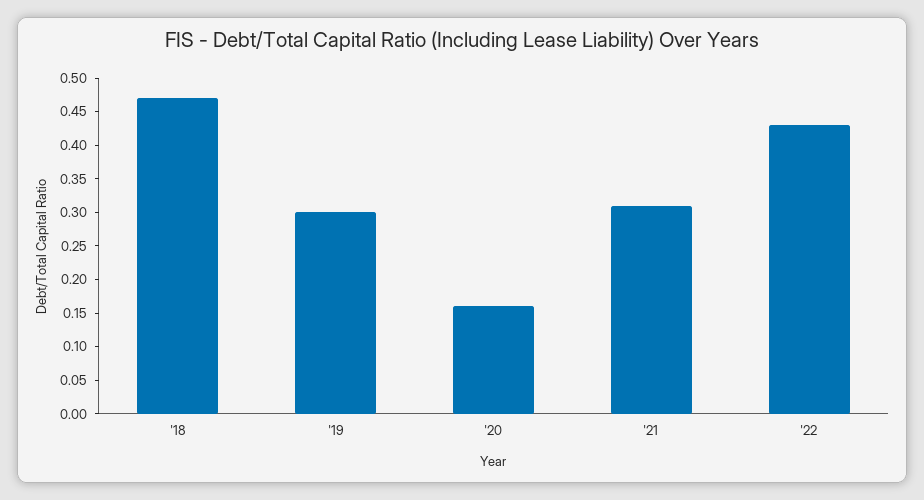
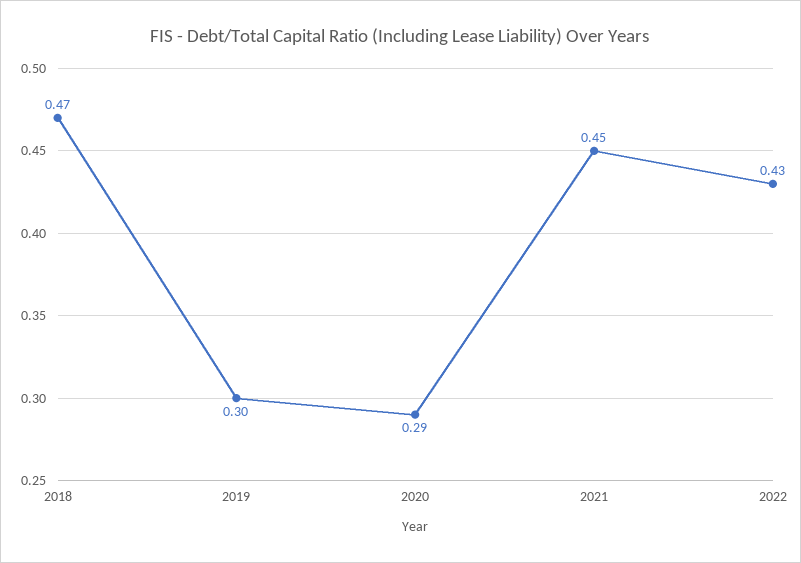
'20: 0.15 -> 0.29
'21: 0.3 -> 0.45

